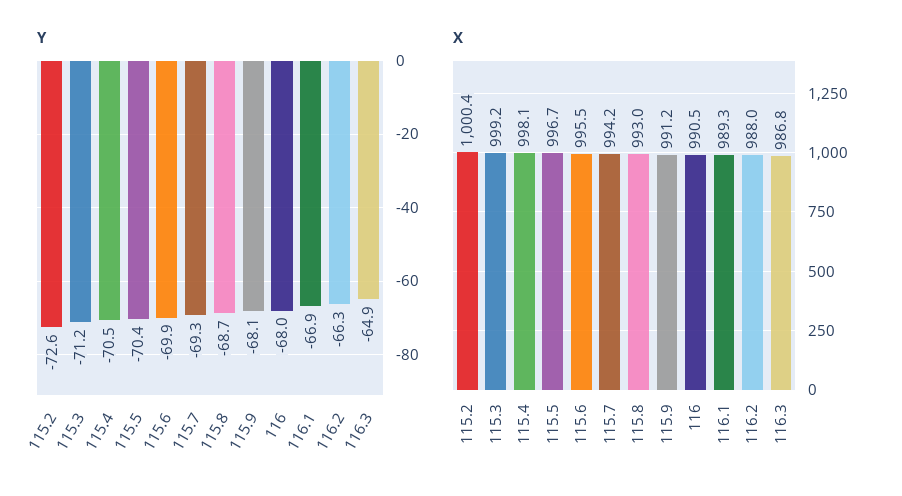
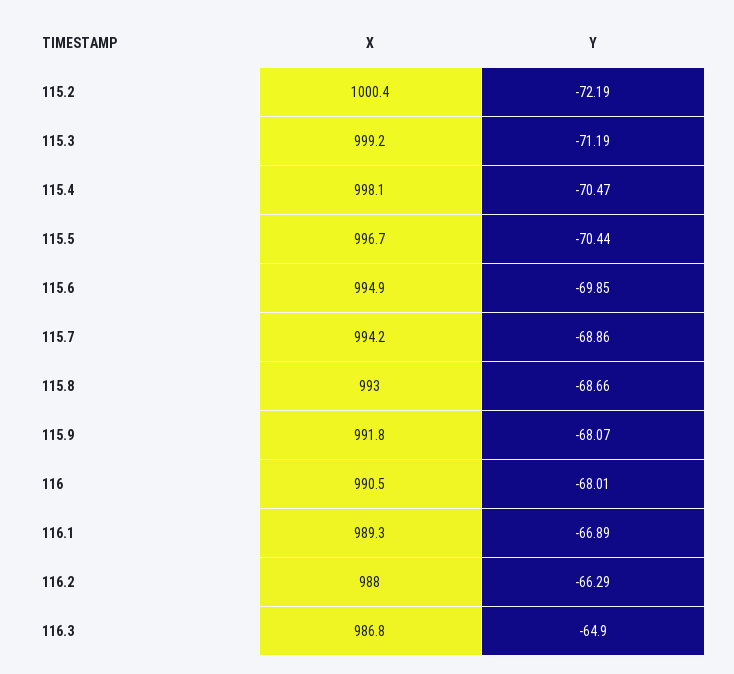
Y, 115.2: -72.6 -> -72.19
Y, 115.7: -69.3 -> -68.86
X, 115.6: 995.5 -> 994.9
X, 115.9: 991.2 -> 991.8

